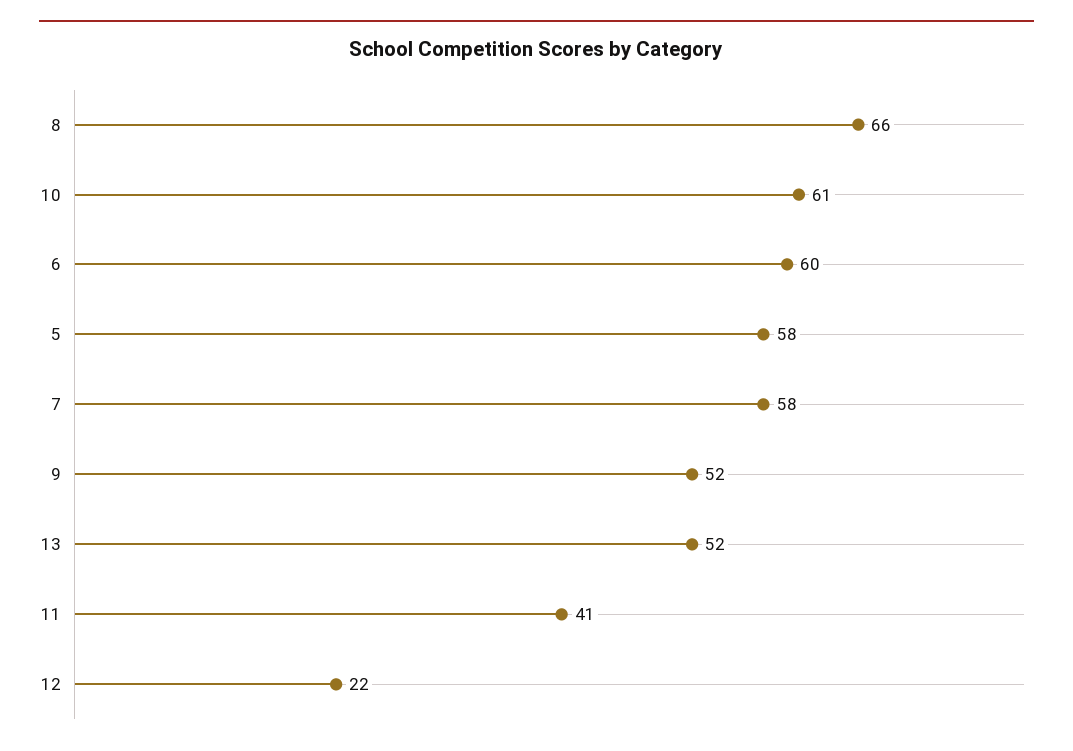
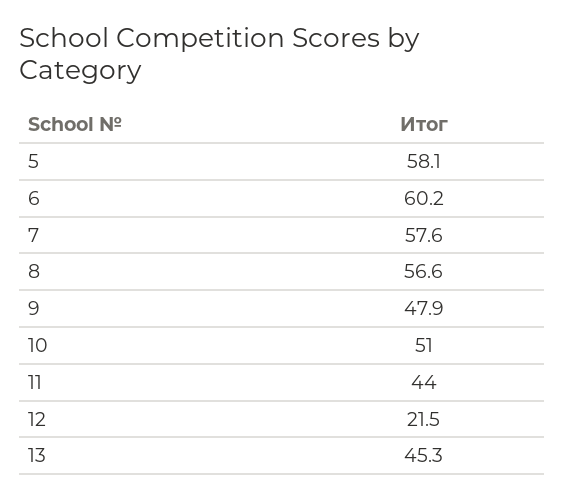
8: 66 -> 56.6
10: 61 -> 51
9: 52 -> 47.9
13: 52 -> 45.3
11: 41 -> 44

